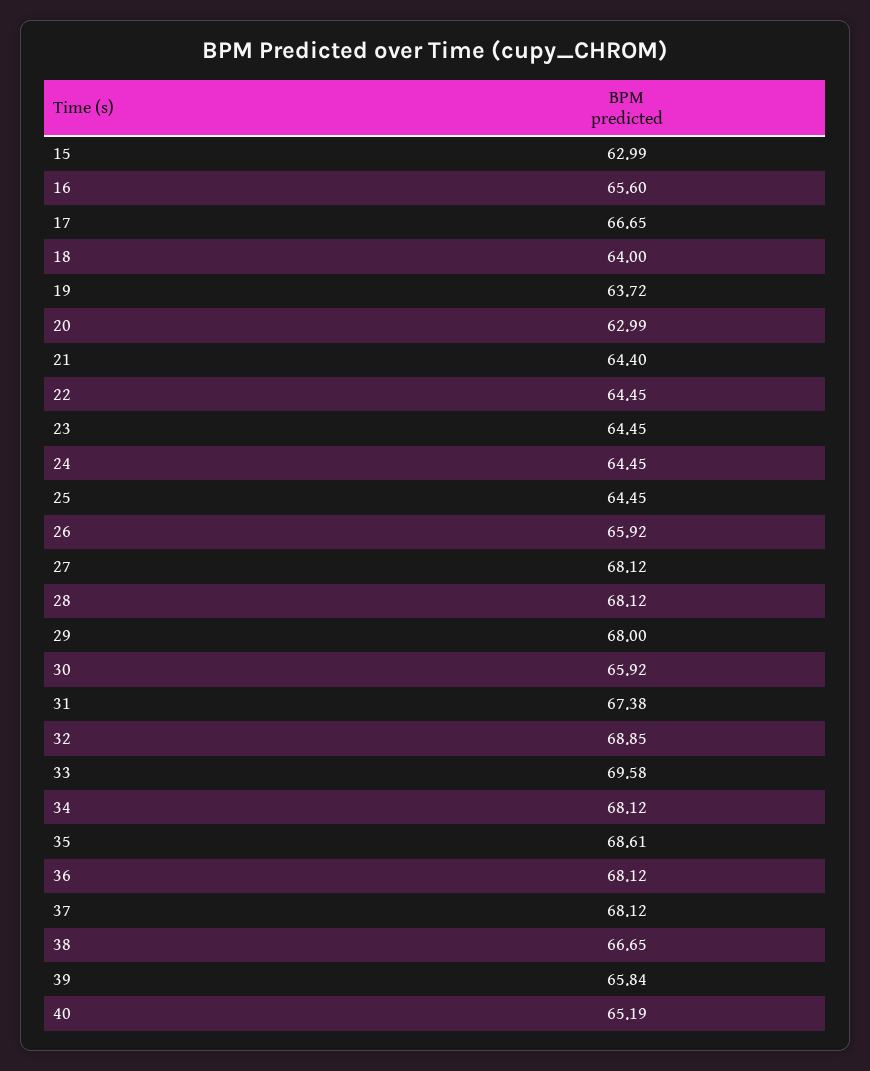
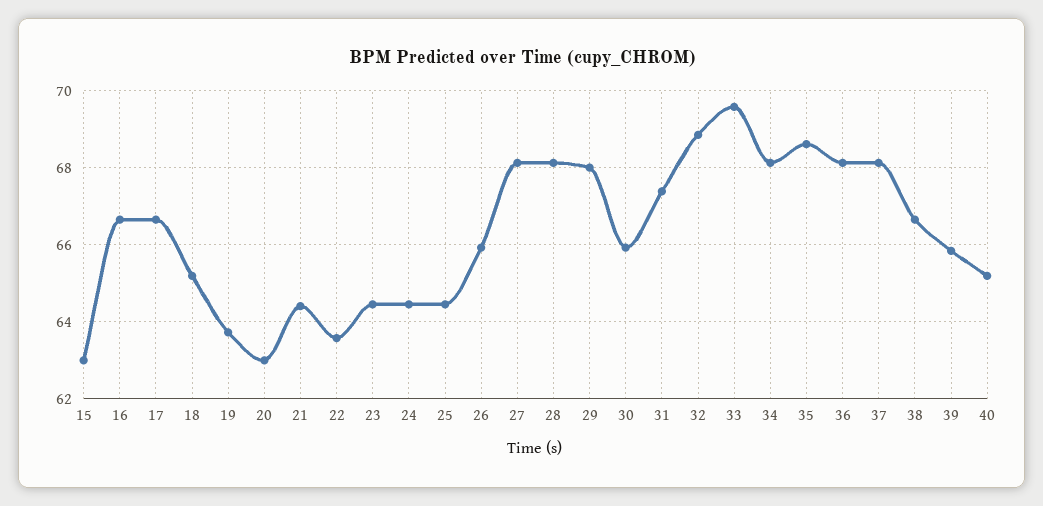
16: 65.6 -> 66.6
18: 64 -> 65.2
22: 64.45 -> 63.6

